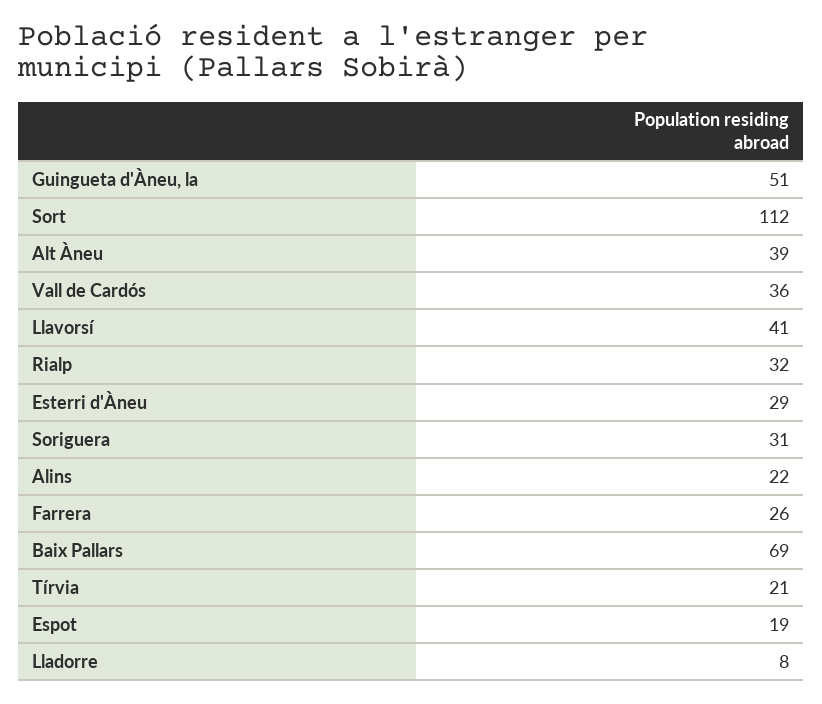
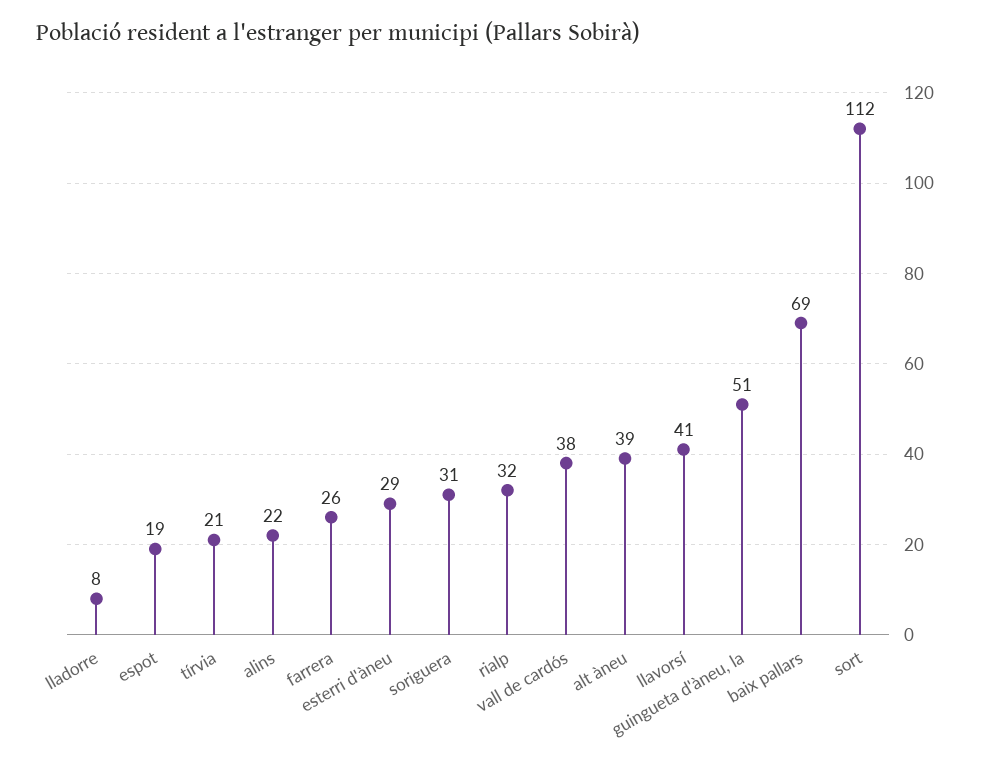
Vall de Cardós: 36 -> 38

